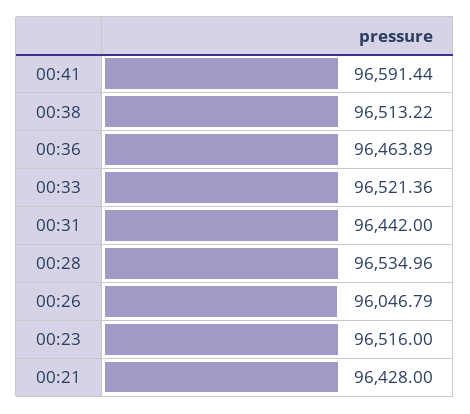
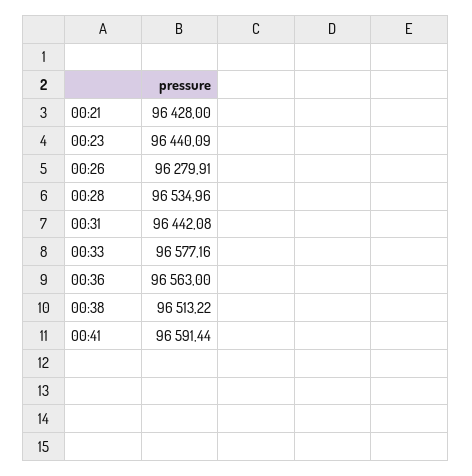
00:36: 96463.89 -> 96563
00:33: 96521.36 -> 96577.16
00:31: 96442 -> 96442.08
00:26: 96046.79 -> 96279.91
00:23: 96516 -> 96440.09

